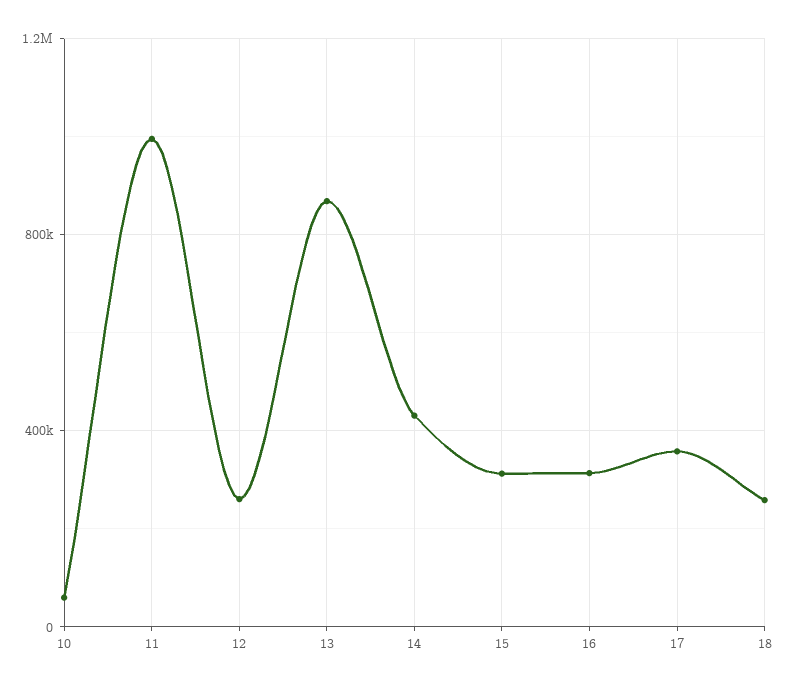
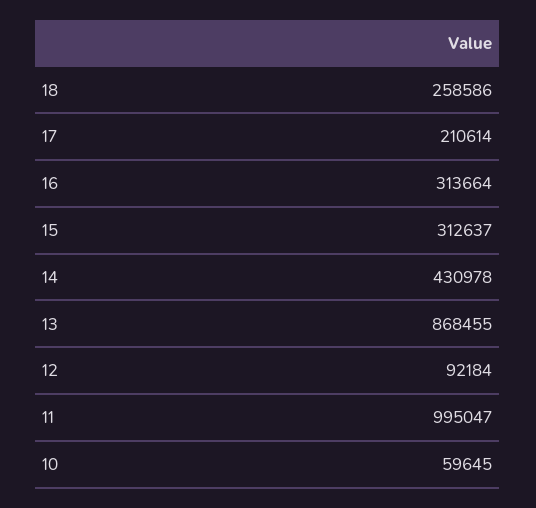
12: 250000 -> 92184
17: 350000 -> 210614

